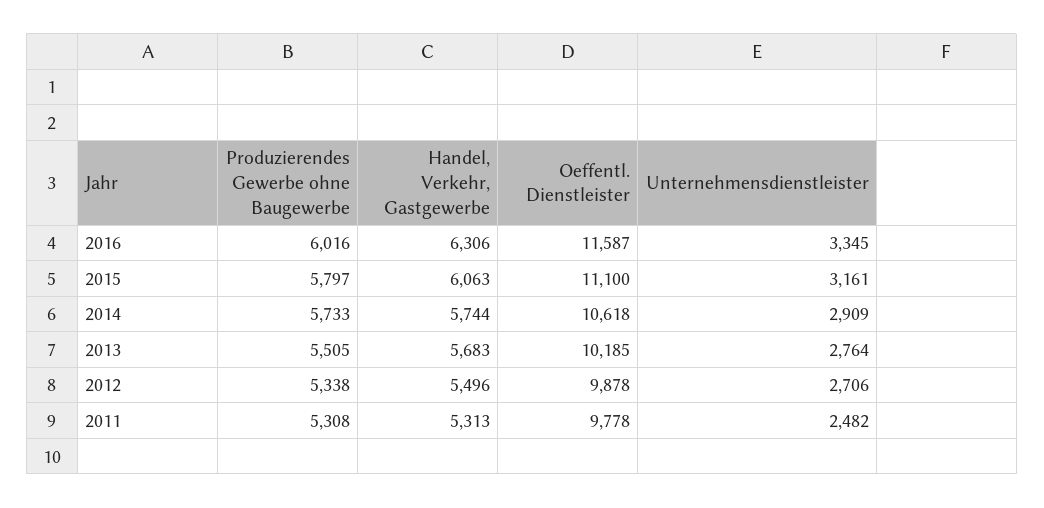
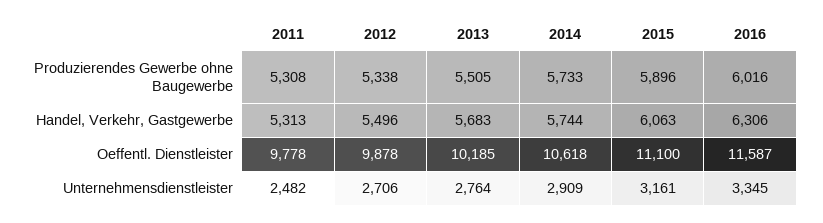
Produzierendes Gewerbe ohne Baugewerbe, 2015: 5797 -> 5896

